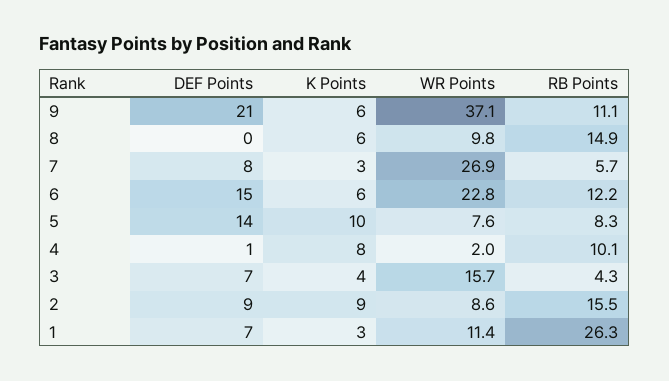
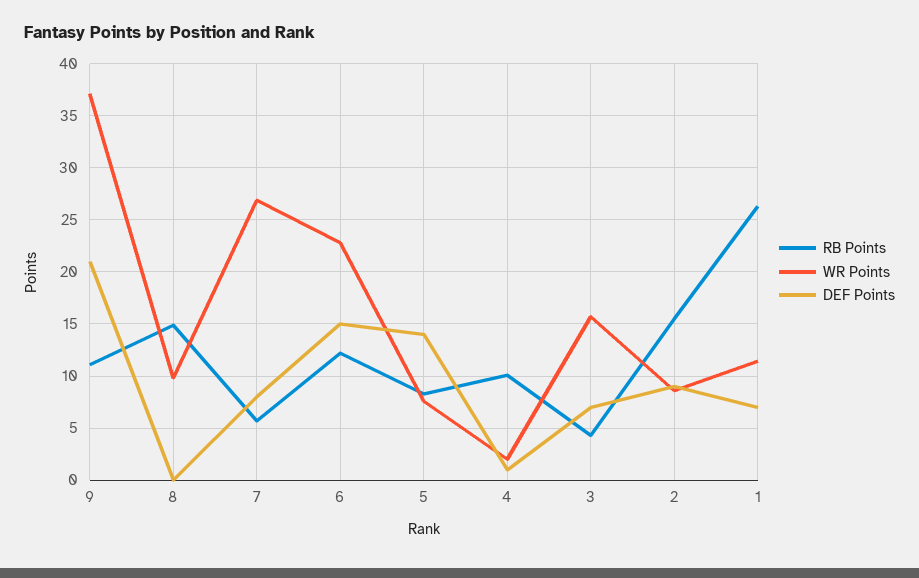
K Points, 9: 6 -> none
K Points, 8: 6 -> none
K Points, 7: 3 -> none
K Points, 6: 6 -> none
K Points, 5: 10 -> none
K Points, 4: 8 -> none
K Points, 3: 4 -> none
K Points, 2: 9 -> none
K Points, 1: 3 -> none

